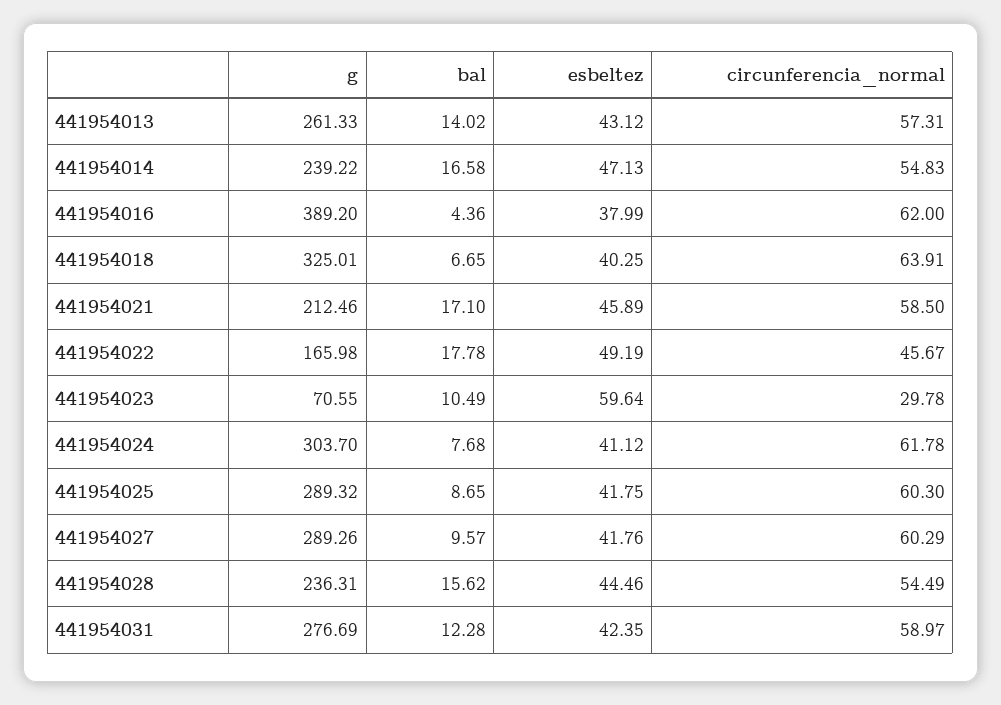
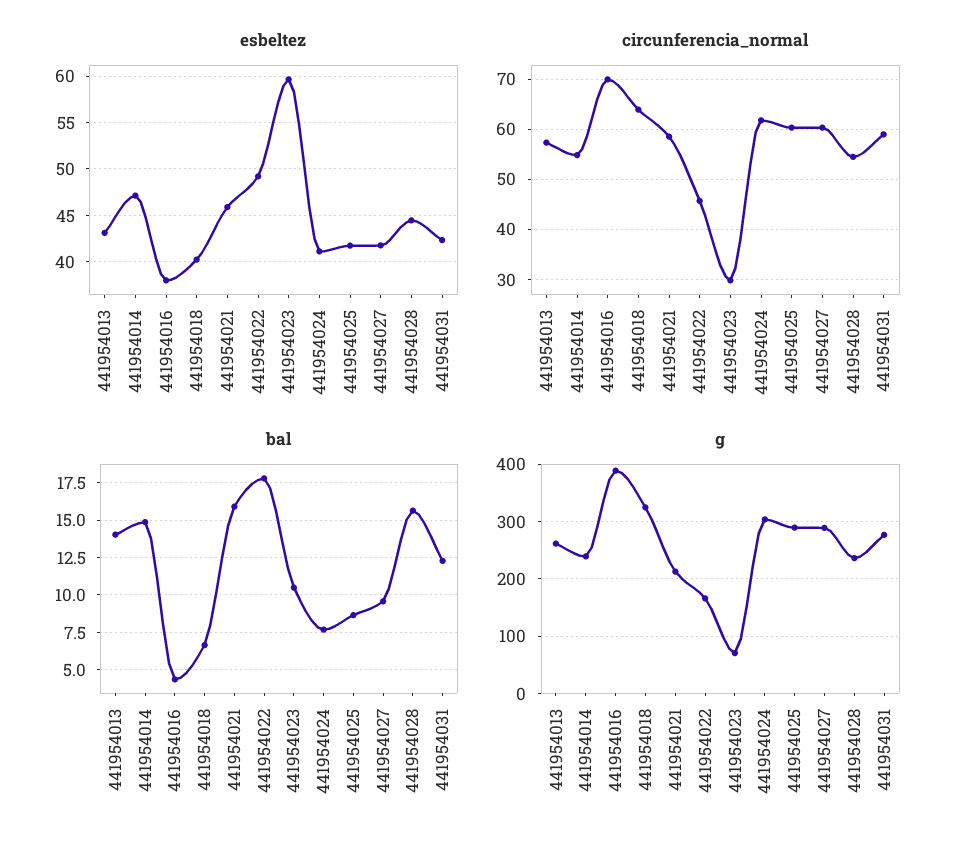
bal, 441954014: 16.58 -> 15
circunferencia_normal, 441954016: 62 -> 70
bal, 441954021: 17.1 -> 16

